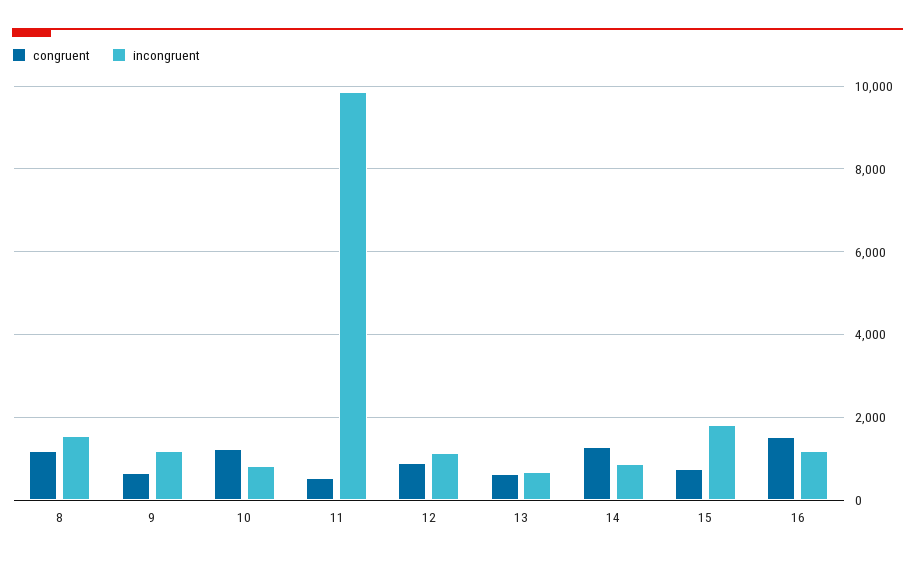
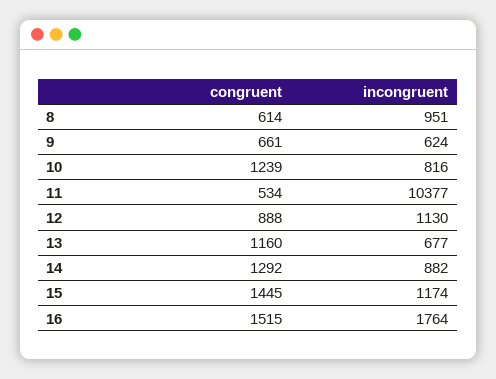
congruent, 8: 1200 -> 614
incongruent, 8: 1600 -> 951
incongruent, 9: 1200 -> 624
incongruent, 11: 9800 -> 10377
congruent, 13: 600 -> 1160
congruent, 15: 800 -> 1445
incongruent, 15: 1800 -> 1174
incongruent, 16: 1200 -> 1764

